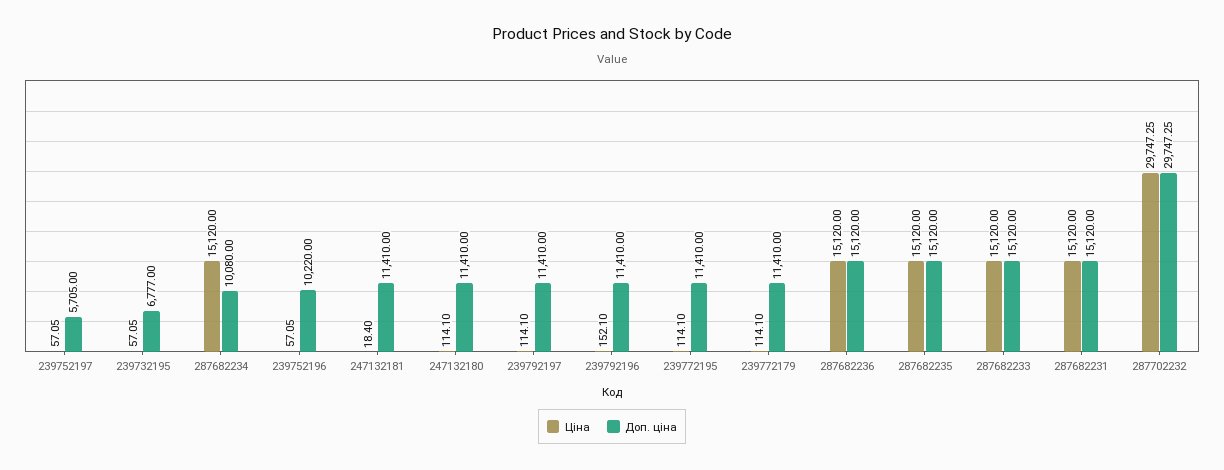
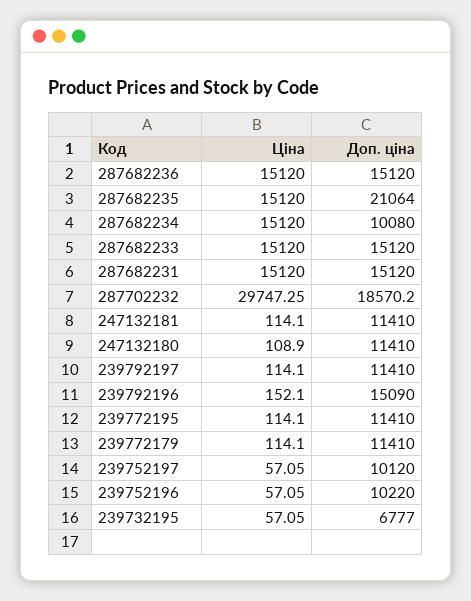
Доп. ціна, 239752197: 5705 -> 10120
Ціна, 247132181: 18.4 -> 114.1
Ціна, 247132180: 114.1 -> 108.9
Доп. ціна, 239792196: 11410 -> 15090
Доп. ціна, 287682235: 15120 -> 21064
Доп. ціна, 287702232: 29747.25 -> 18570.2

